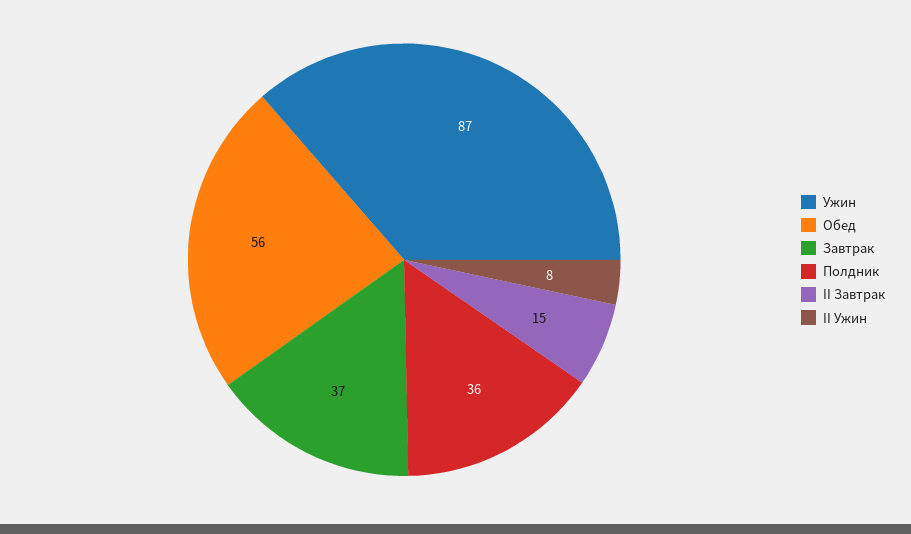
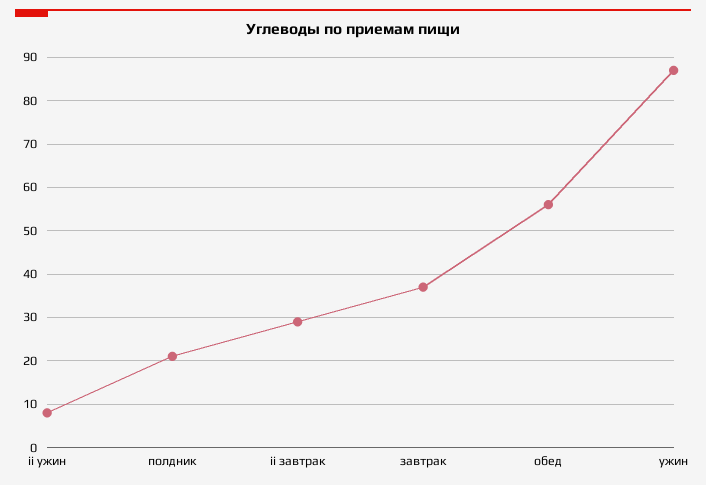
Полдник: 36 -> 20
II Завтрак: 15 -> 30

